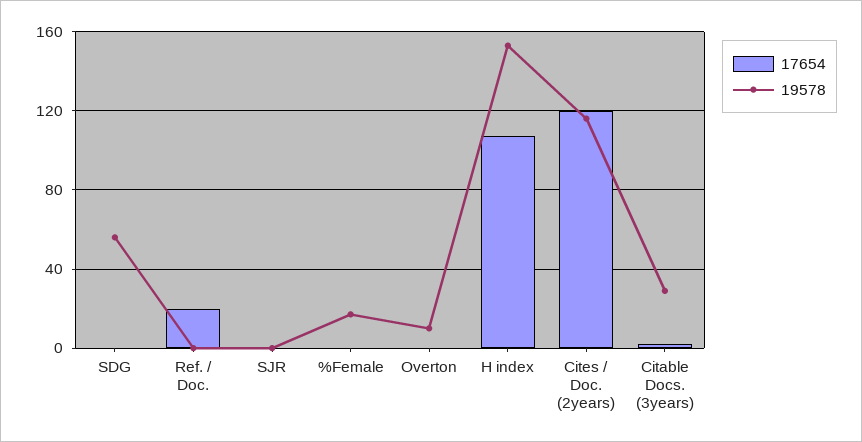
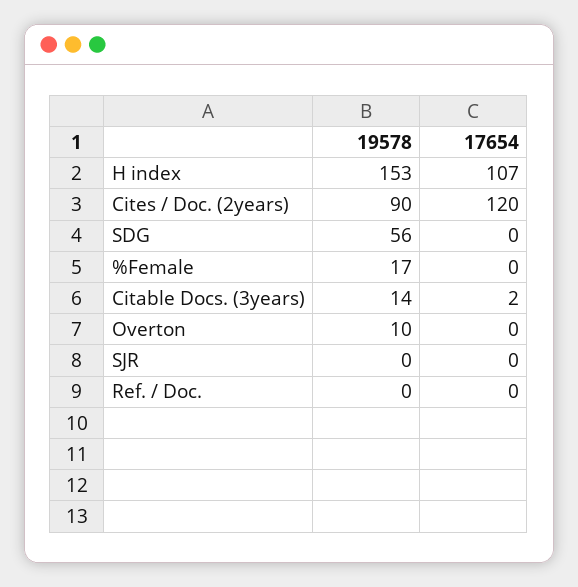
17654, Ref. / Doc.: 20 -> 0
19578, Cites / Doc. (2years): 115 -> 90
19578, Citable Docs. (3years): 30 -> 14

